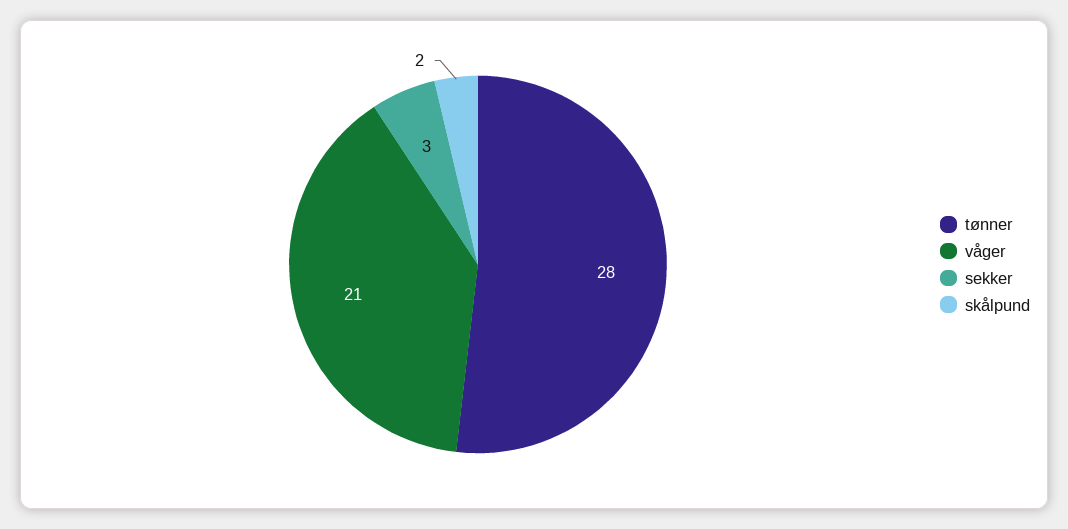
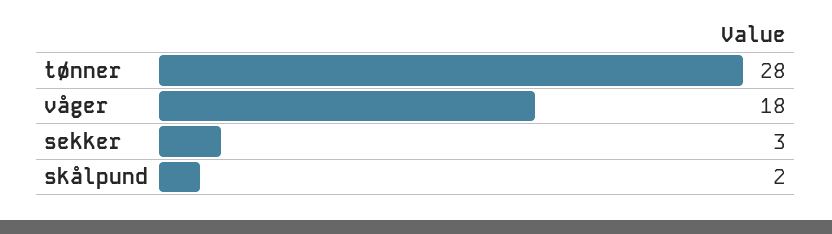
våger: 21 -> 18

